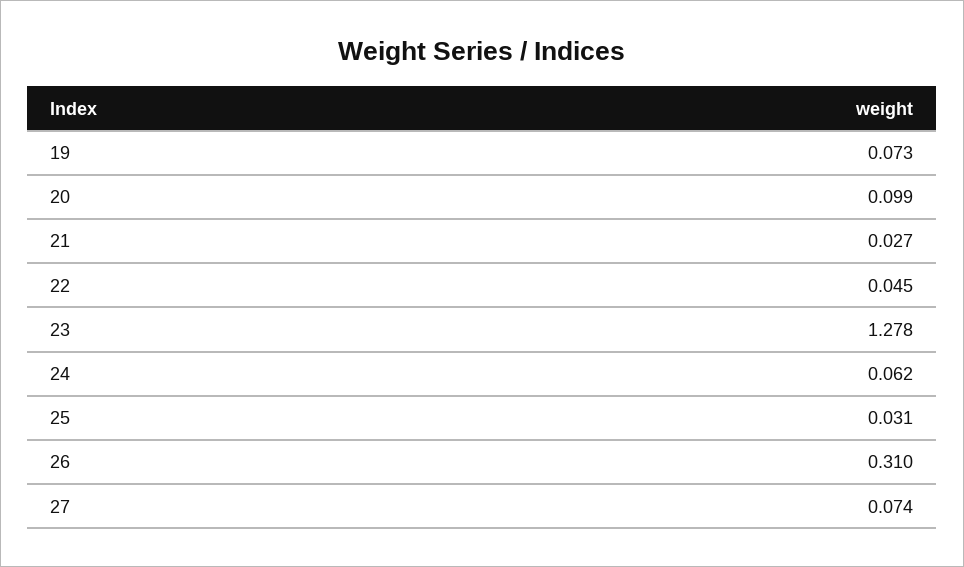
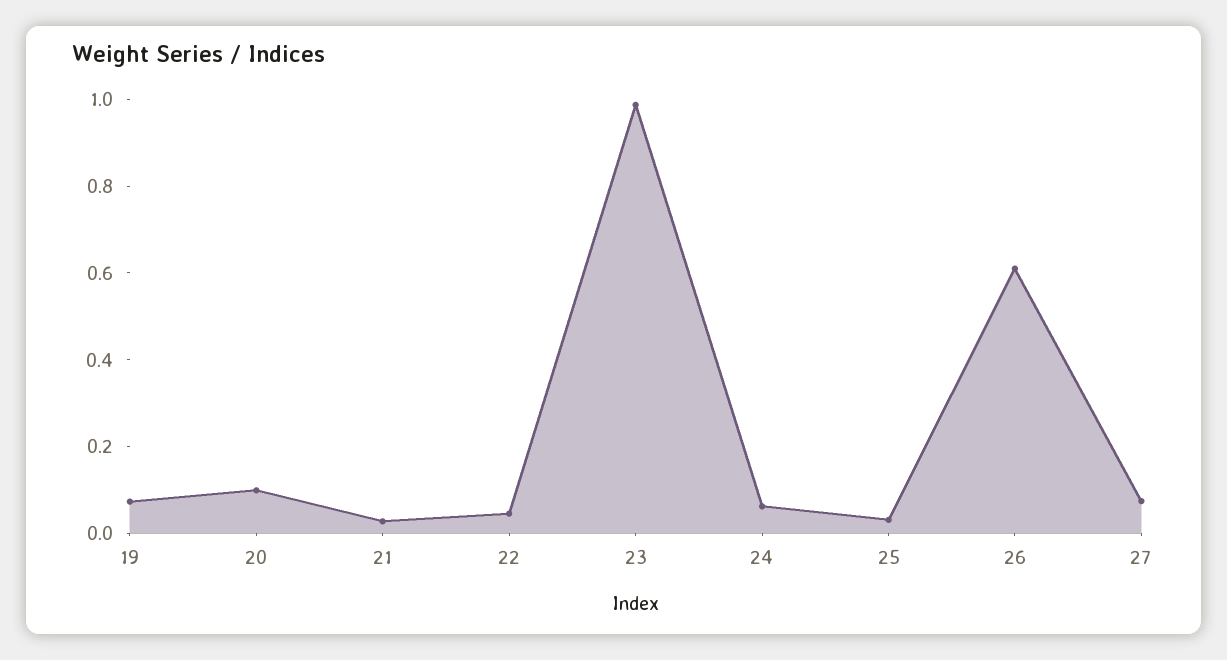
23: 1.278 -> 1
26: 0.31 -> 0.6

